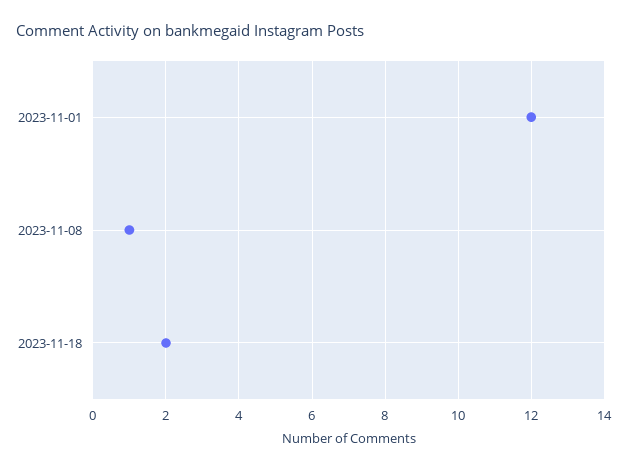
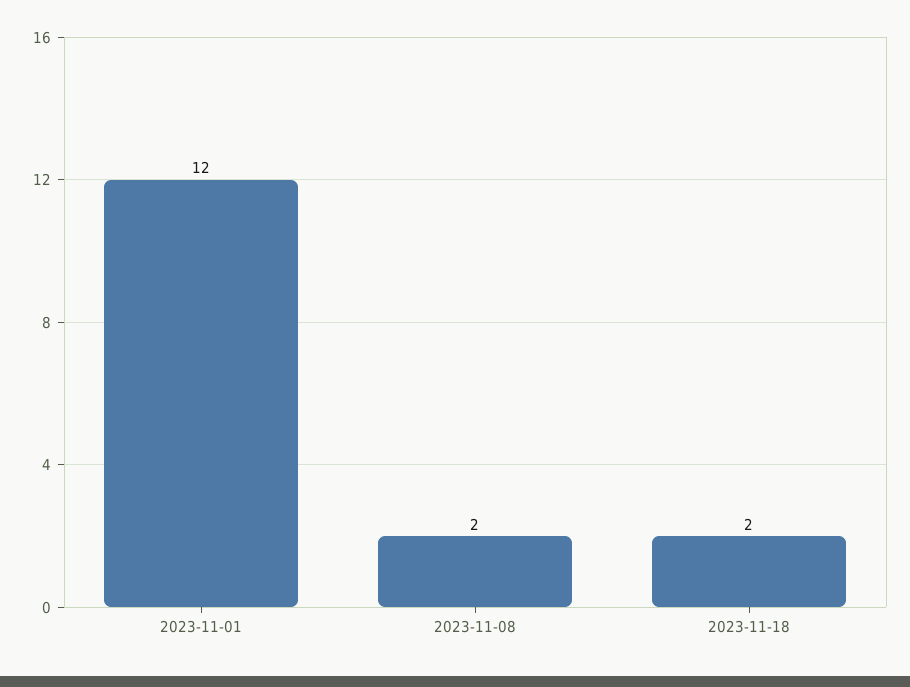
2023-11-08: 1 -> 2

